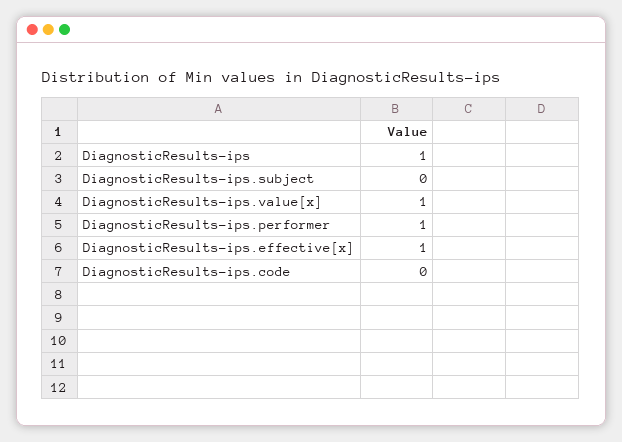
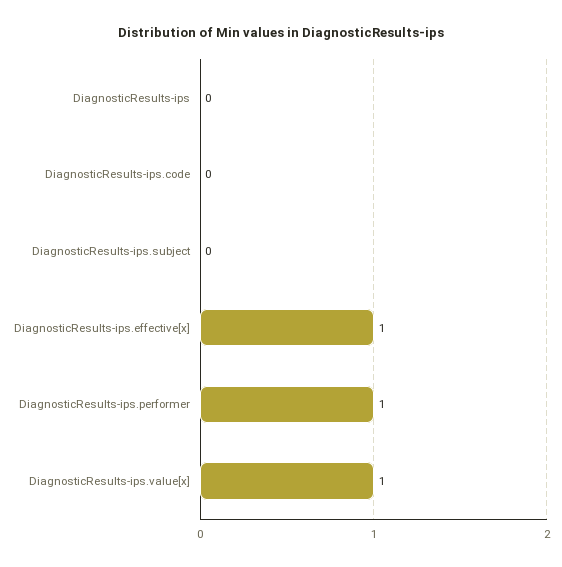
DiagnosticResults-ips: 1 -> 0

